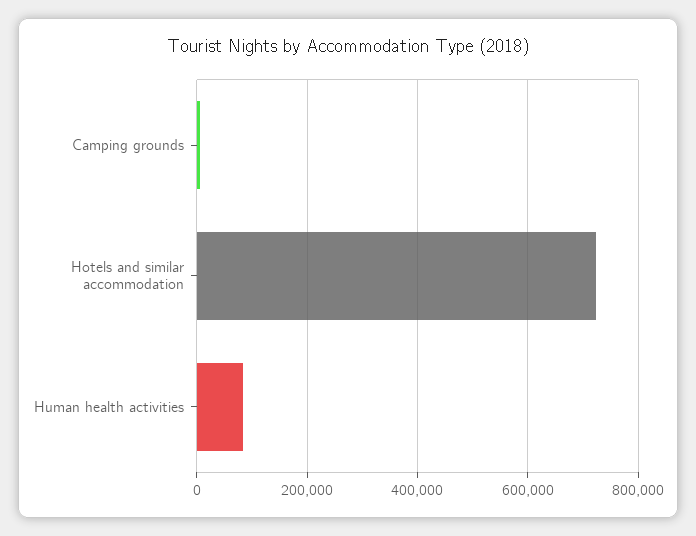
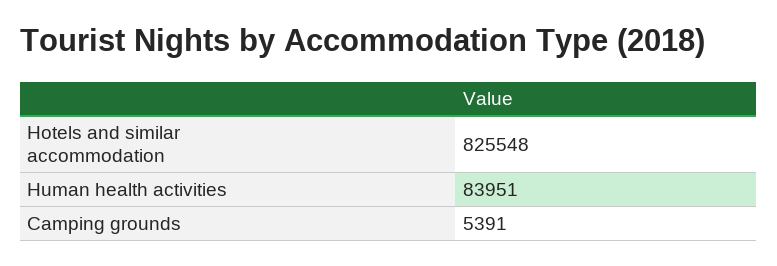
Hotels and similar accommodation: 720000 -> 825548

